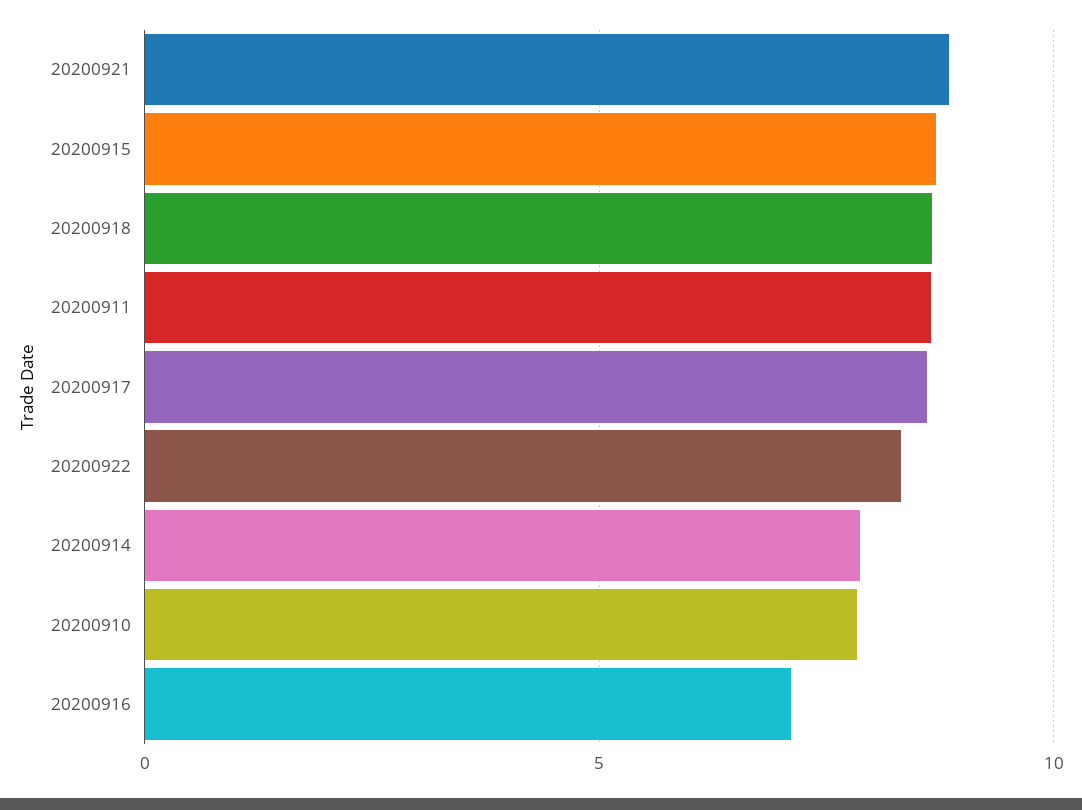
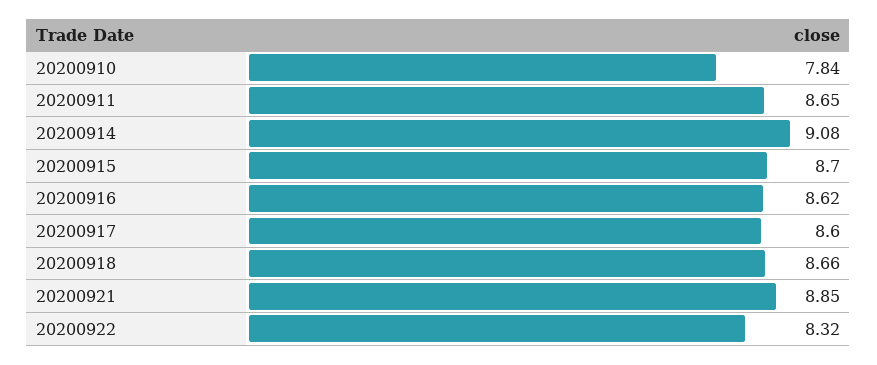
20200914: 8 -> 9.08
20200916: 7 -> 8.62

